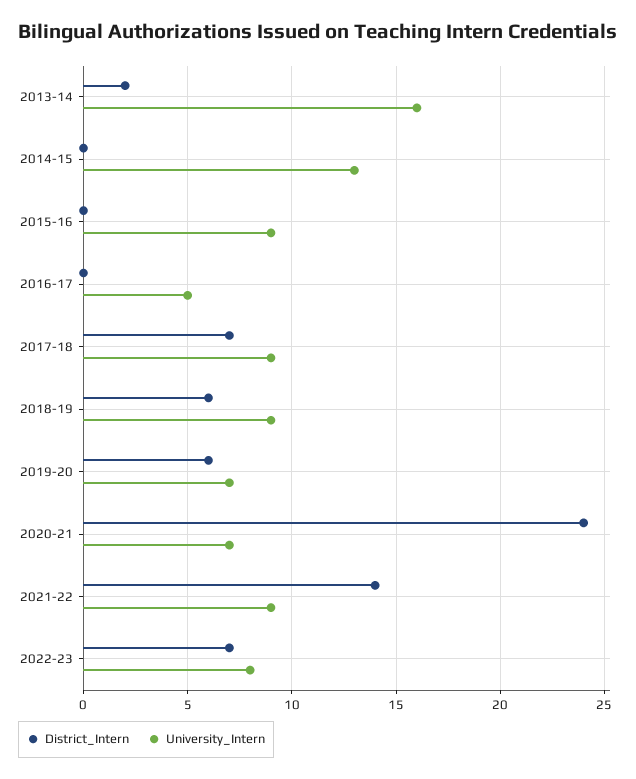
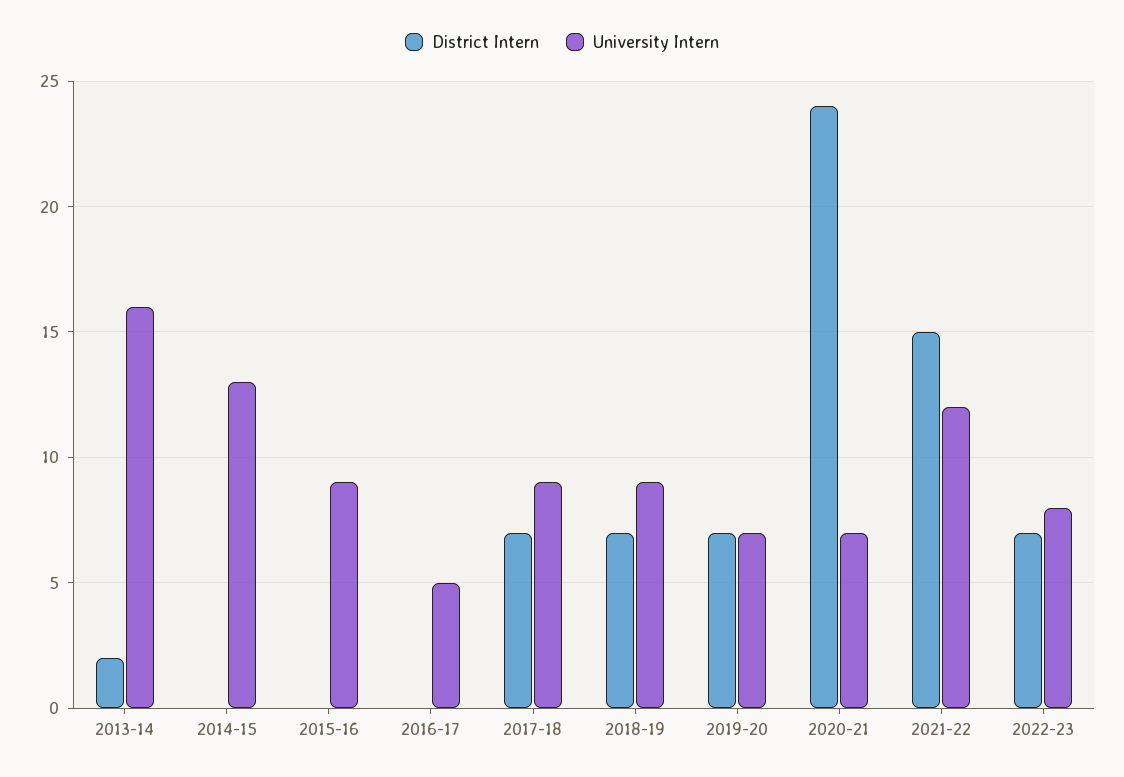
District_Intern, 2018-19: 6 -> 7
District_Intern, 2019-20: 6 -> 7
District_Intern, 2021-22: 14 -> 15
University_Intern, 2021-22: 9 -> 12

